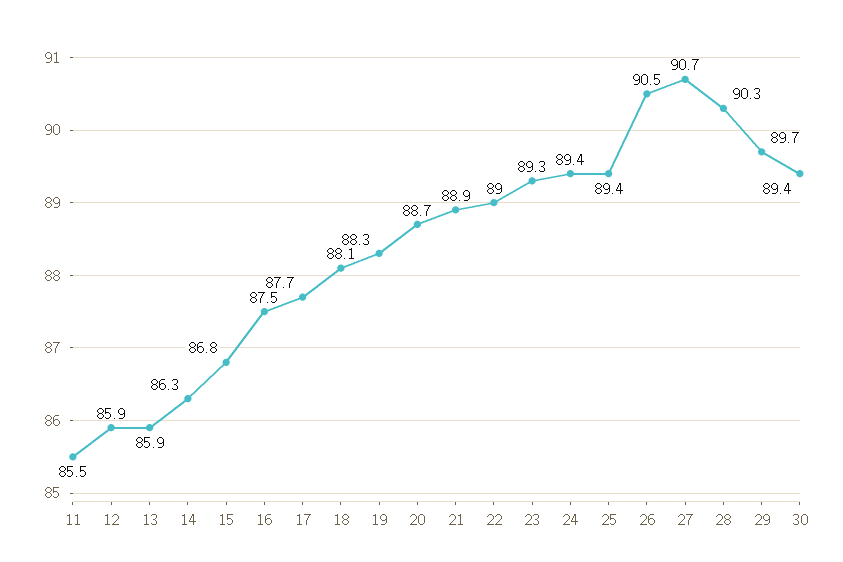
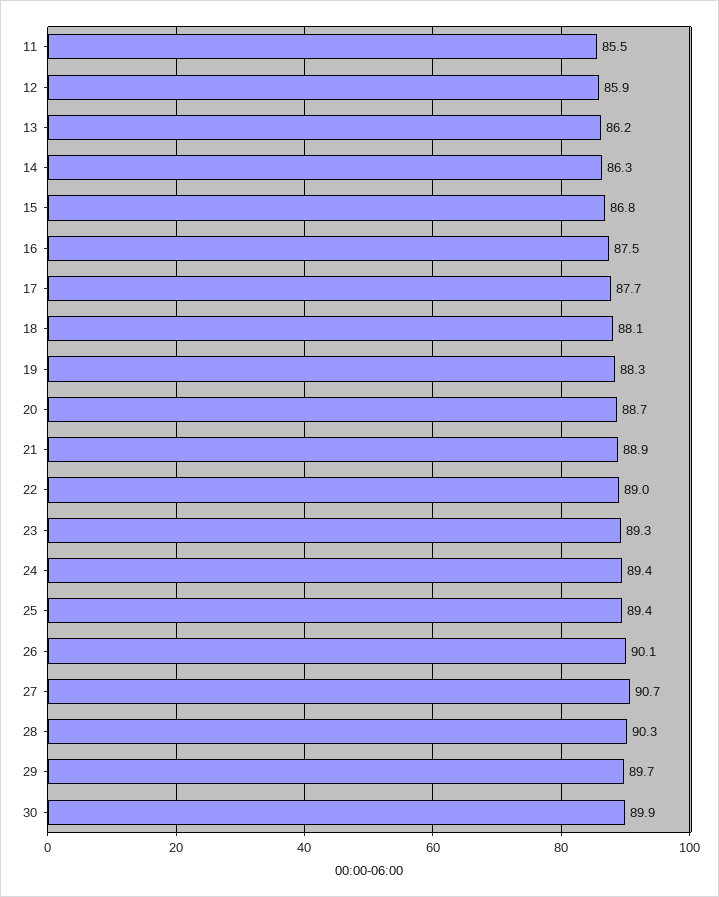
13: 85.9 -> 86.2
26: 90.5 -> 90.1
30: 89.4 -> 89.9

